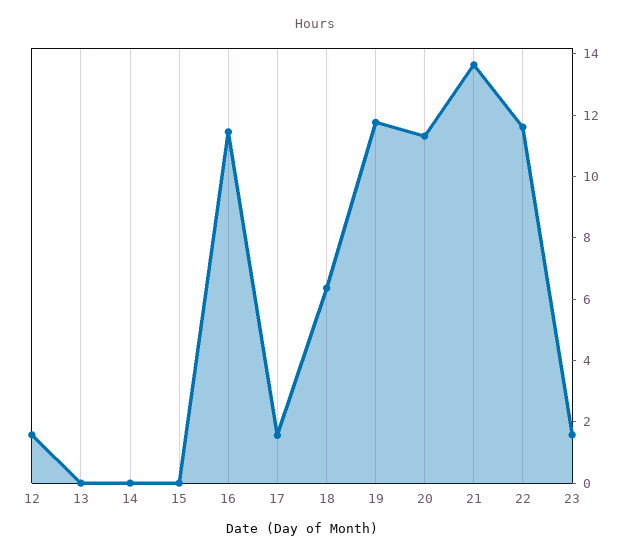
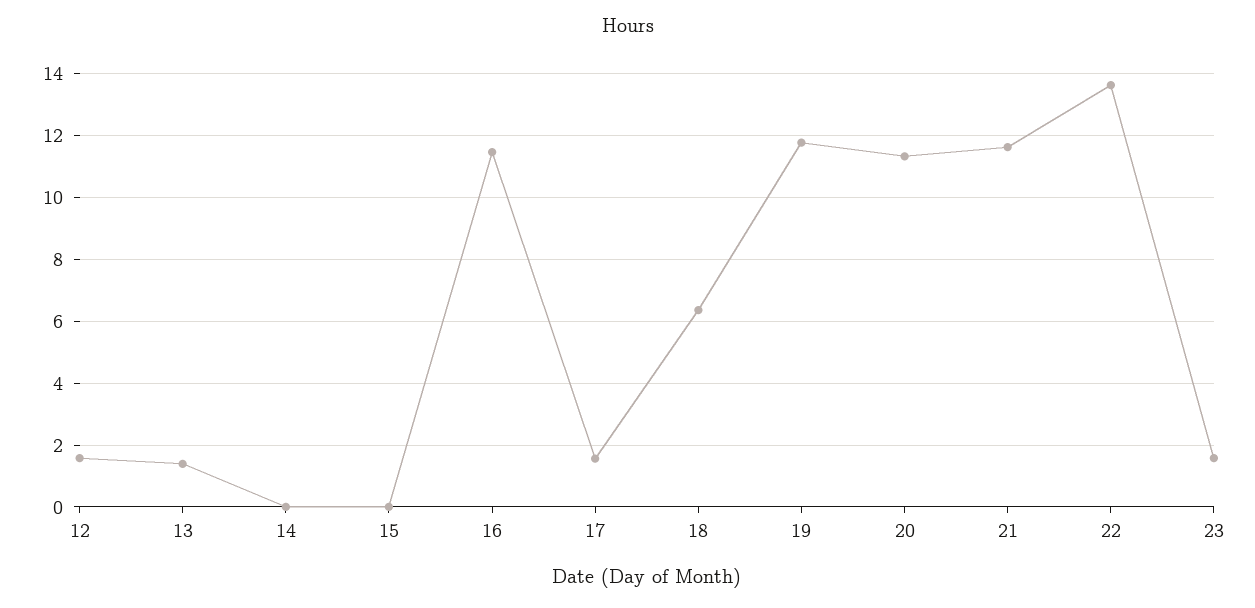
13: 0 -> 1.4
21: 13.5 -> 11.6
22: 11.5 -> 13.6

